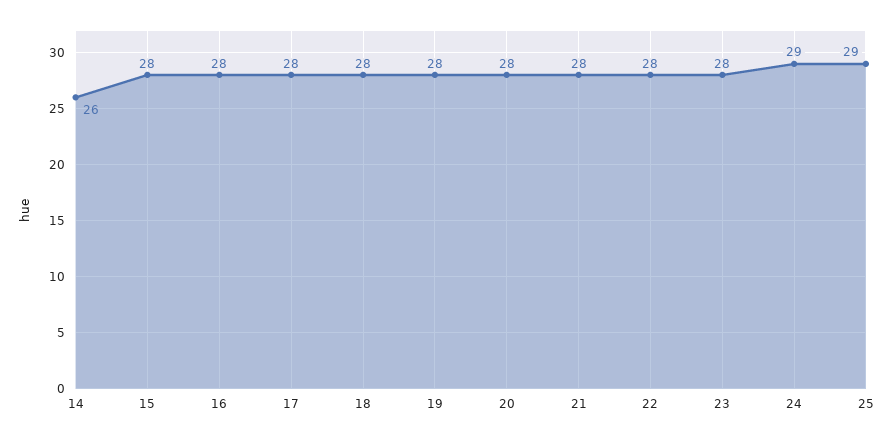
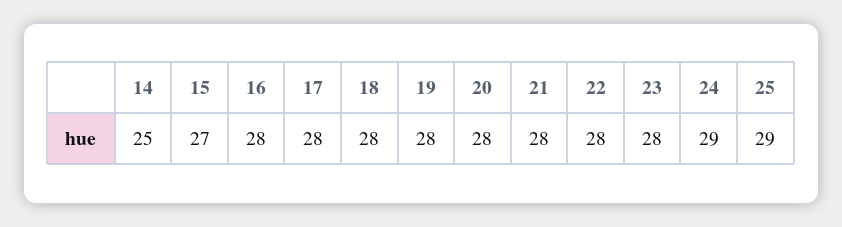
14: 26 -> 25
15: 28 -> 27

